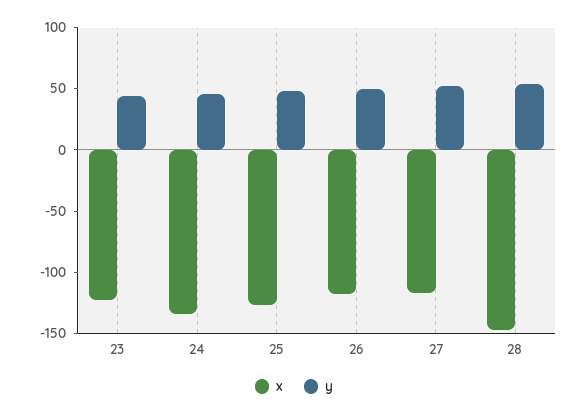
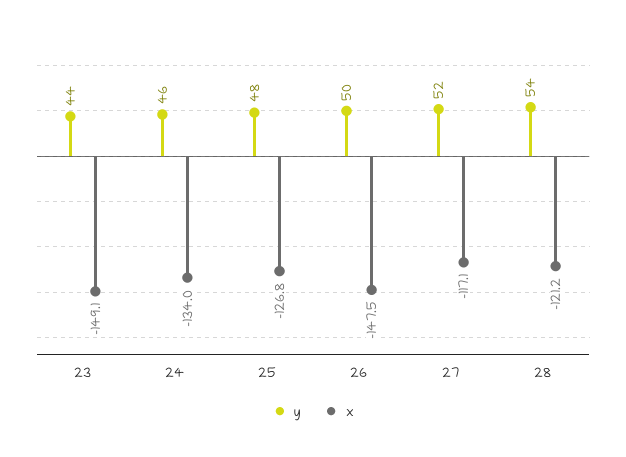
x, 23: -120 -> -149.1
x, 26: -120 -> -147.5
x, 28: -150 -> -121.2

